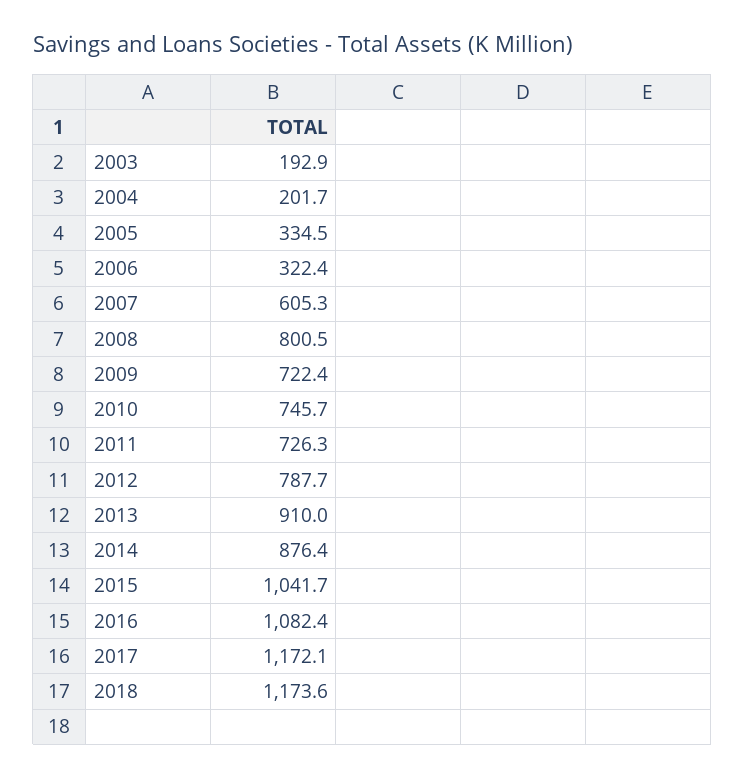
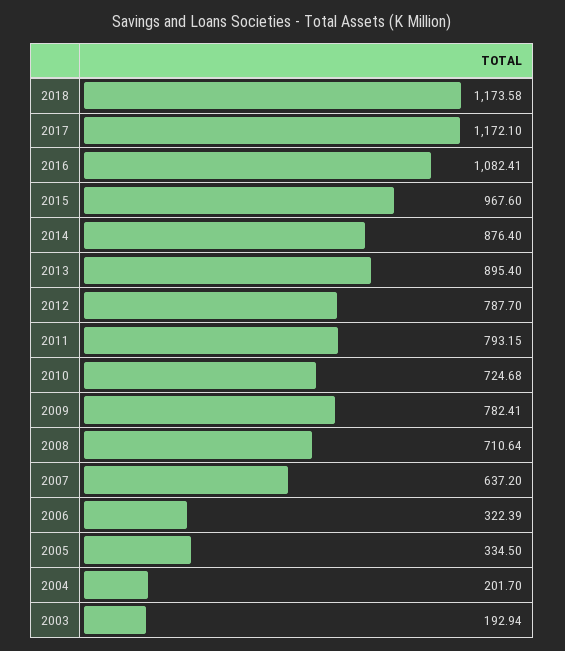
2007: 605.3 -> 637.2
2008: 800.5 -> 710.64
2009: 722.4 -> 782.41
2010: 745.7 -> 724.68
2011: 726.3 -> 793.15
2013: 910 -> 895.4
2015: 1041.7 -> 967.6

